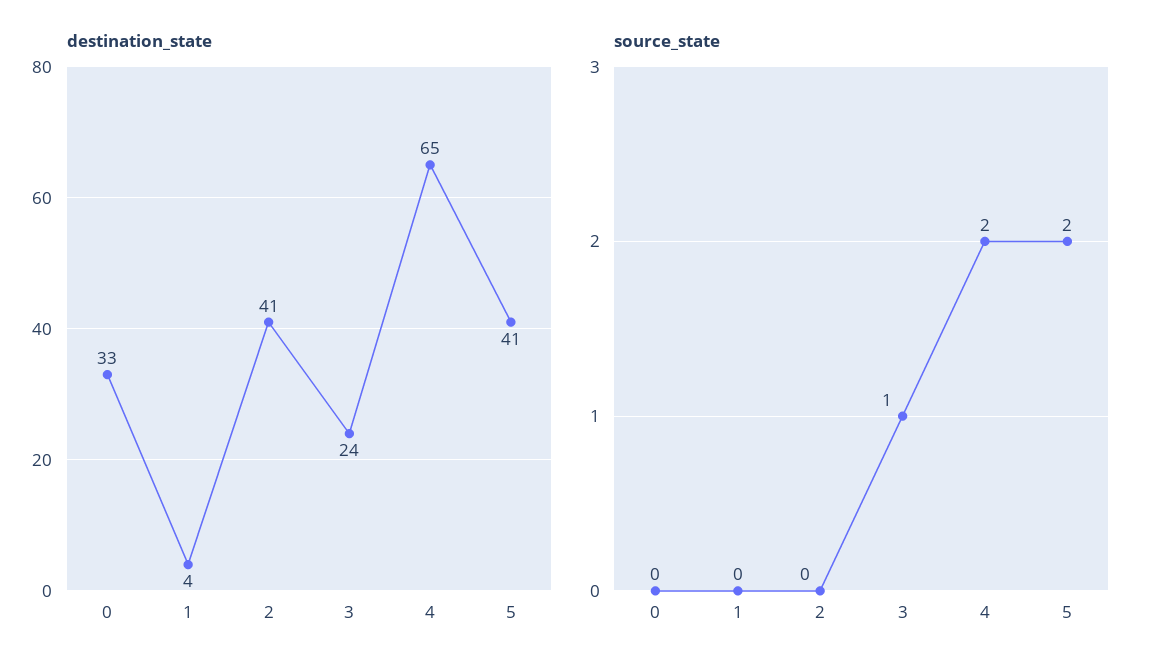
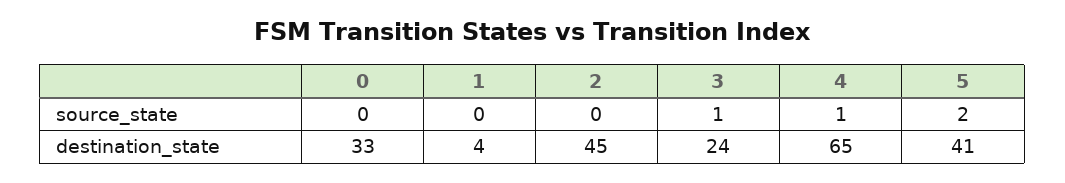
destination_state, 2: 41 -> 45
source_state, 4: 2 -> 1

